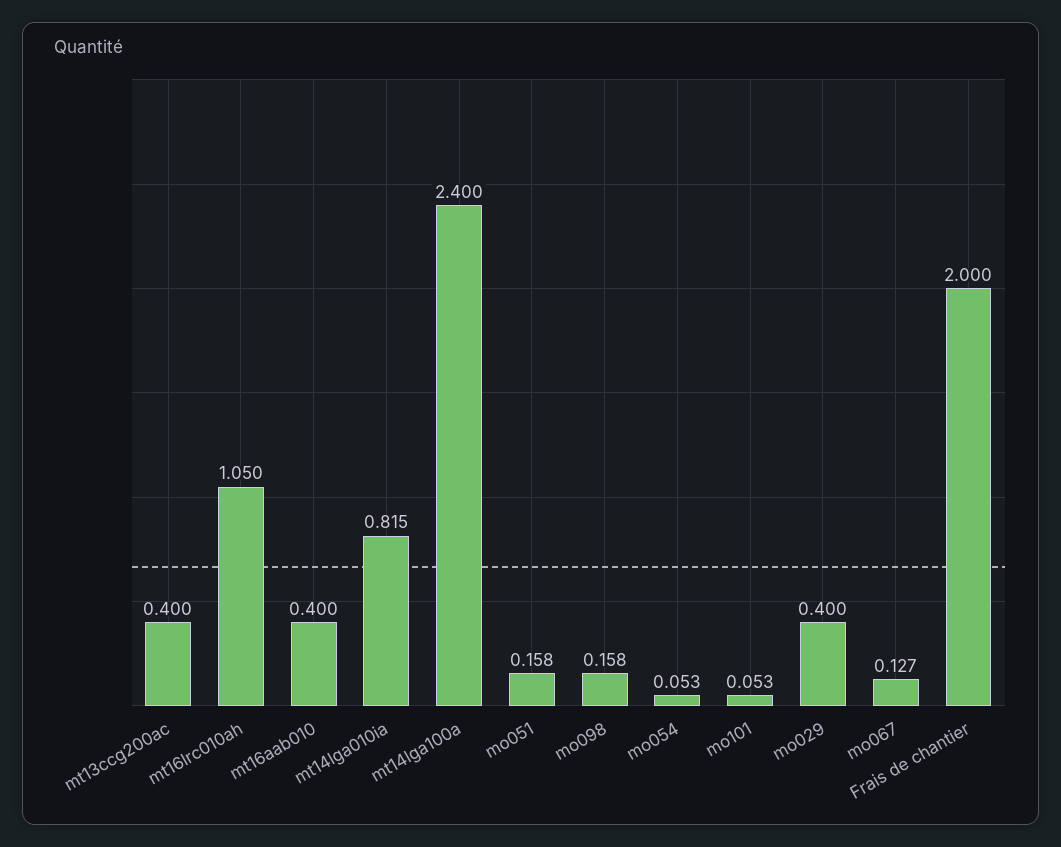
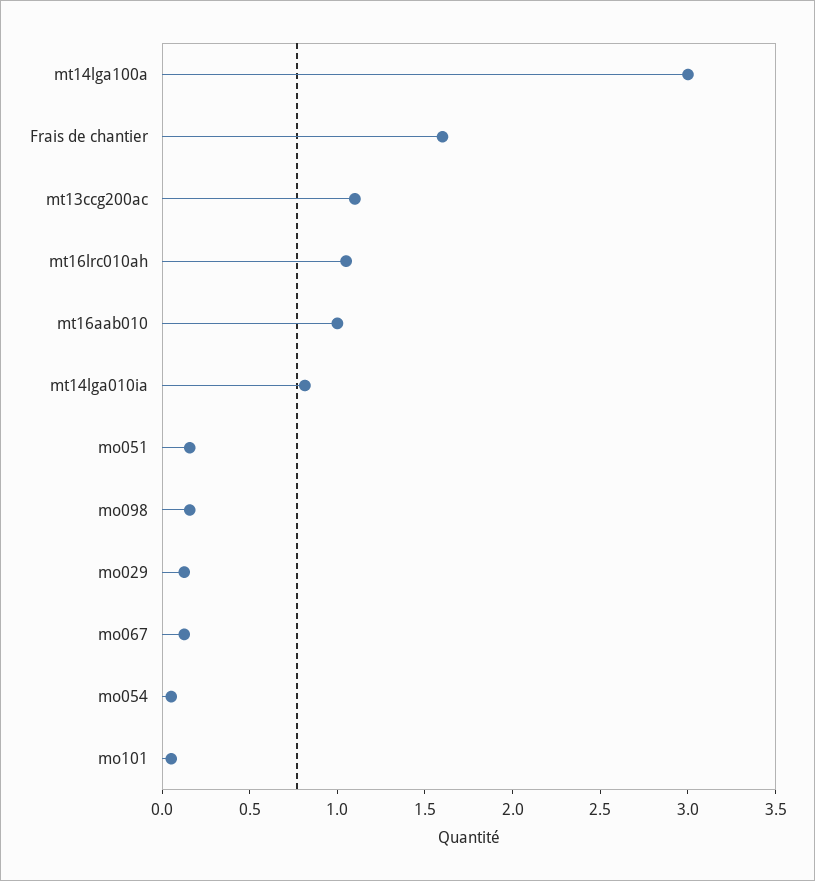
mt13ccg200ac: 0.4 -> 1.1
mt16aab010: 0.4 -> 1
mt14lga100a: 2.4 -> 3
mo029: 0.4 -> 0.1
Frais de chantier: 2 -> 1.6

